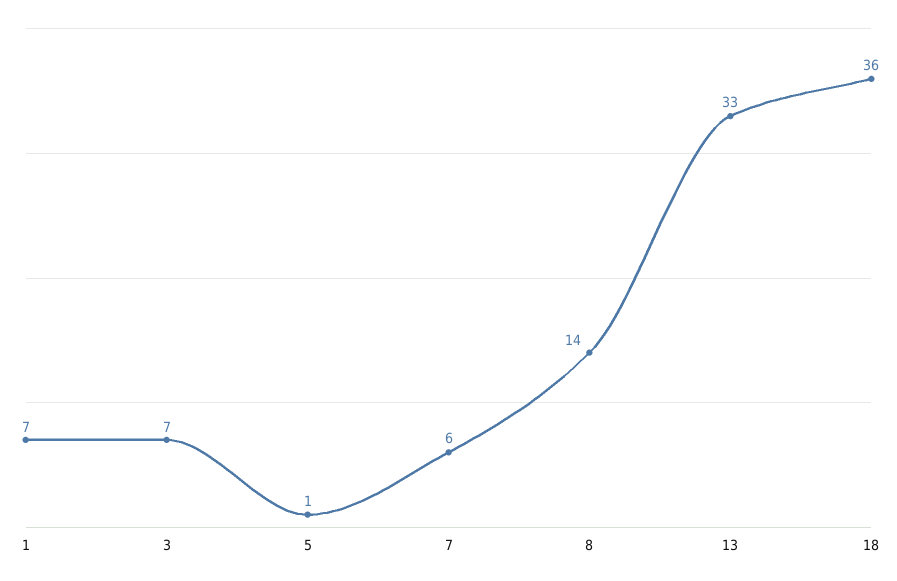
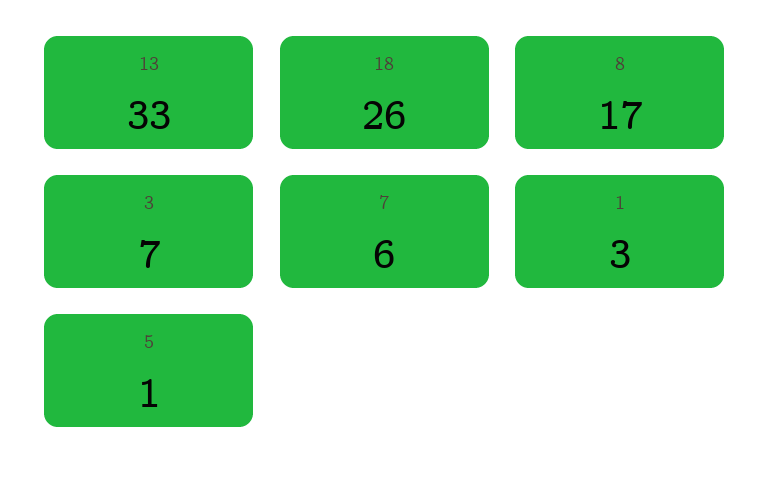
1: 7 -> 3
8: 14 -> 17
18: 36 -> 26

